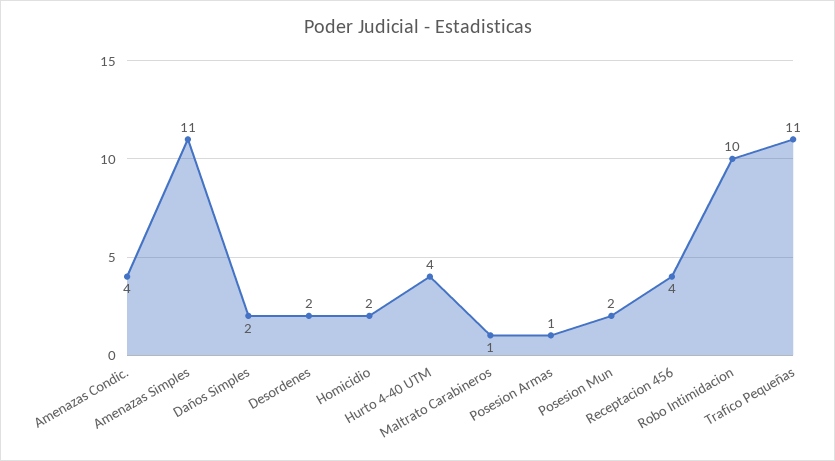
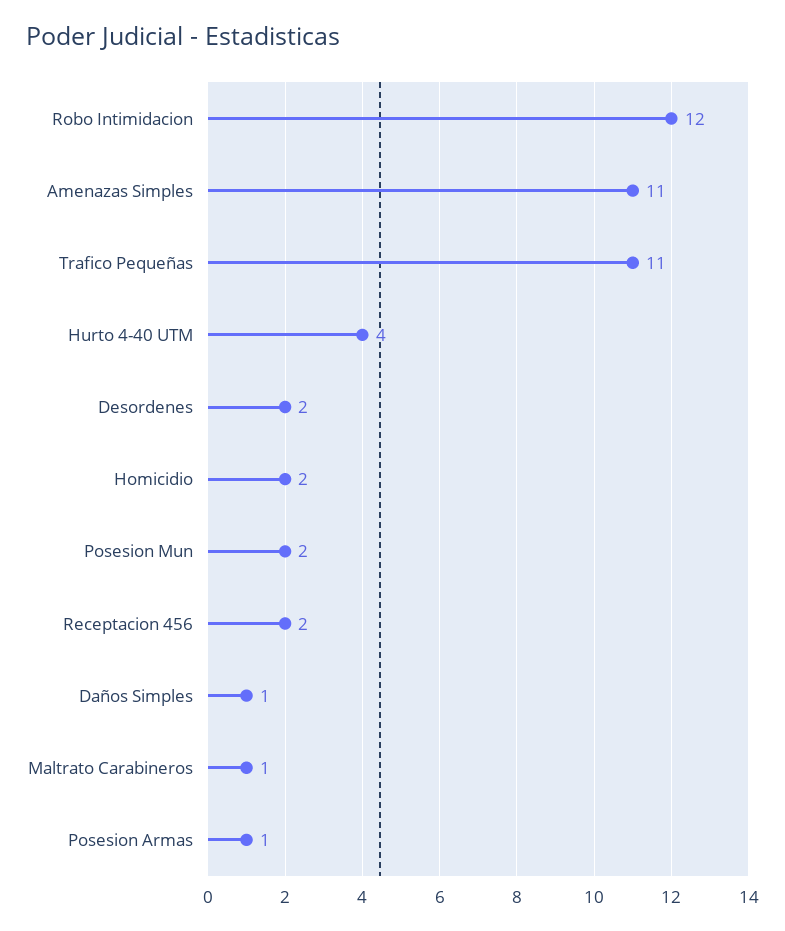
Amenazas Condic.: 4 -> none
Daños Simples: 2 -> 1
Receptacion 456: 4 -> 2
Robo Intimidacion: 10 -> 12

